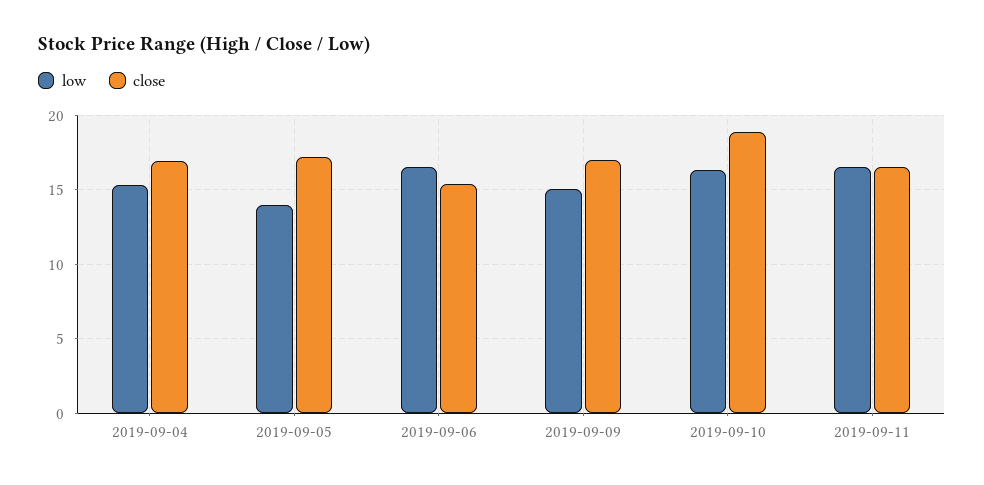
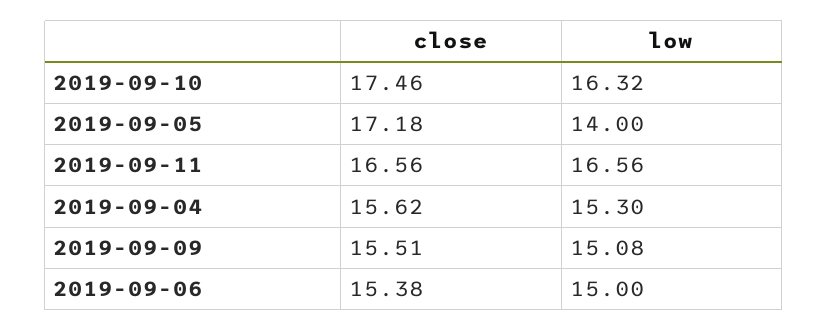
close, 2019-09-04: 17 -> 15.62
low, 2019-09-06: 16.5 -> 15
close, 2019-09-09: 17 -> 15.51
close, 2019-09-10: 19 -> 17.46

